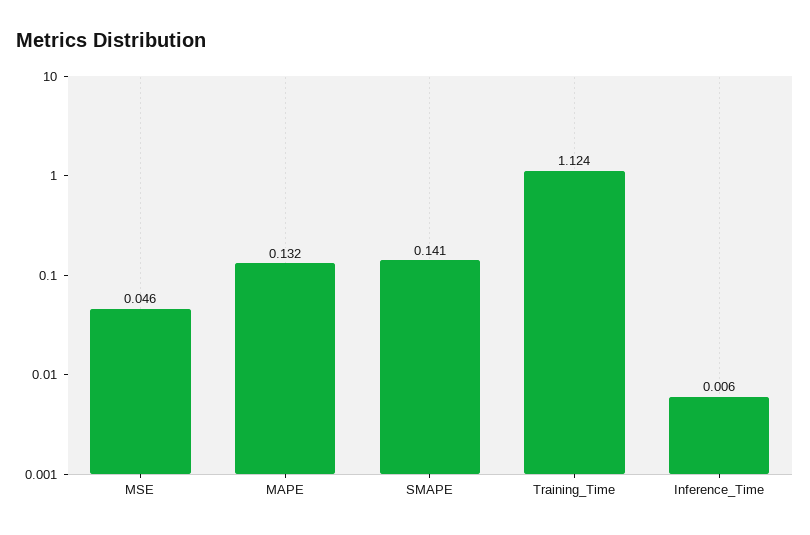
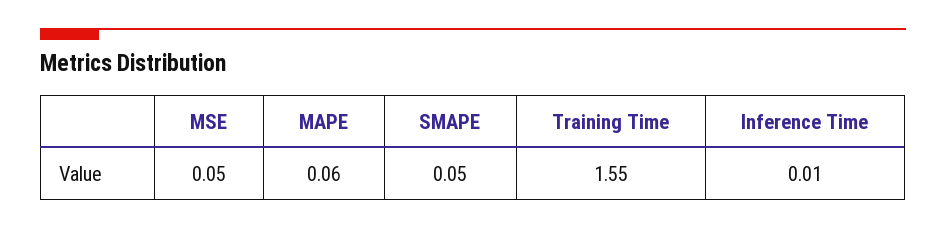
MAPE: 0.132 -> 0.06
SMAPE: 0.141 -> 0.05
Training_Time: 1.124 -> 1.55

